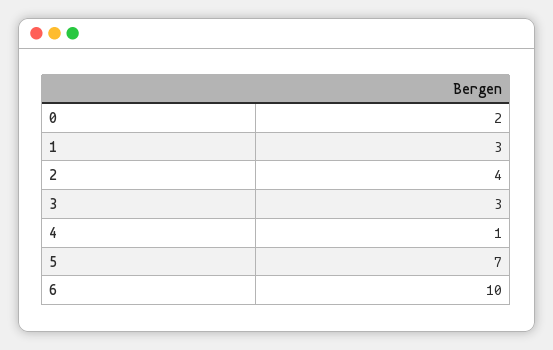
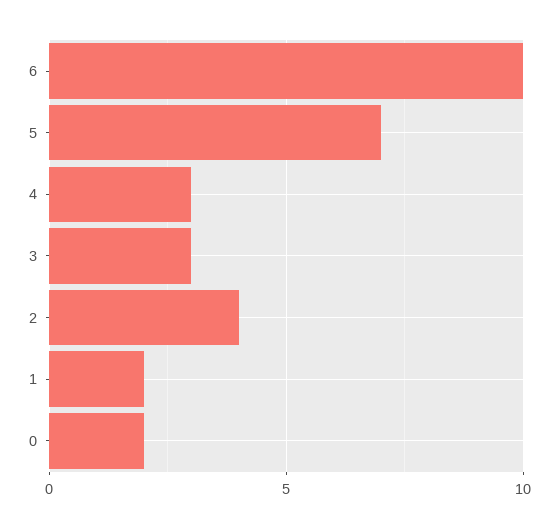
1: 3 -> 2
4: 1 -> 3

